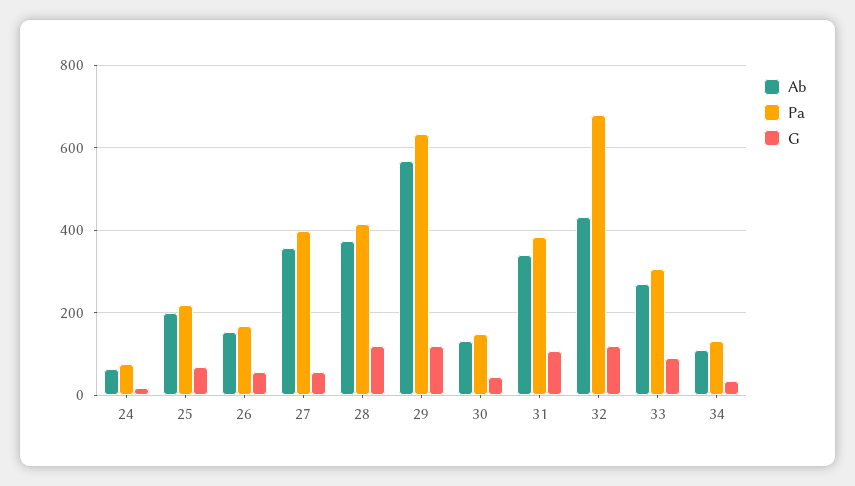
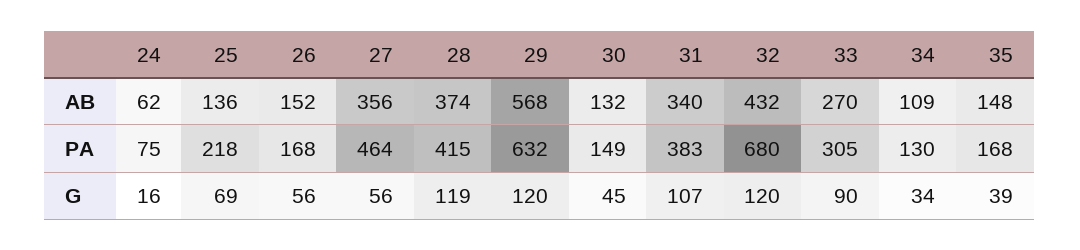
Ab, 25: 200 -> 136
Pa, 27: 400 -> 464
Ab, 35: none -> 148
Pa, 35: none -> 168
G, 35: none -> 39

